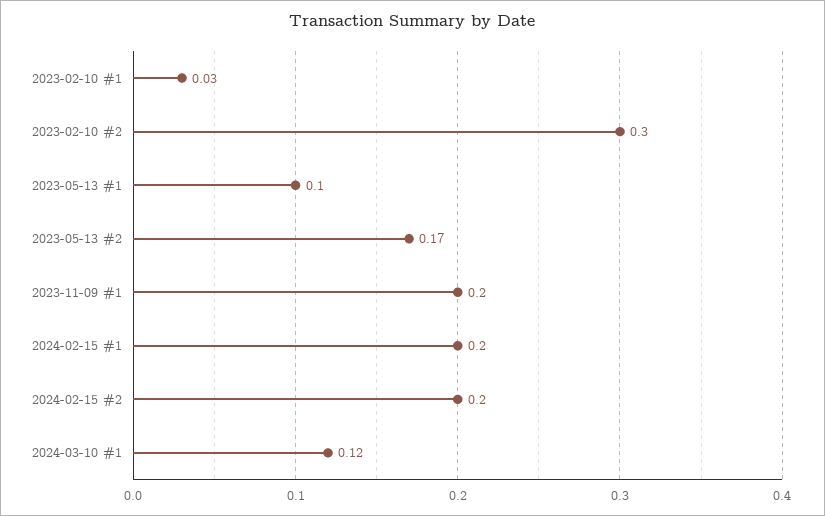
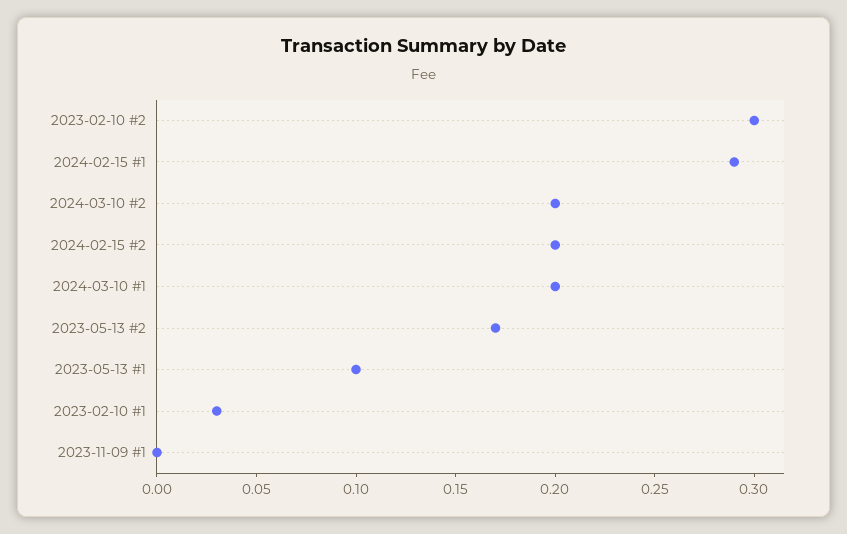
2023-11-09 #1: 0.2 -> 0
2024-02-15 #1: 0.2 -> 0.29
2024-03-10 #1: 0.12 -> 0.2
2024-03-10 #2: none -> 0.2

